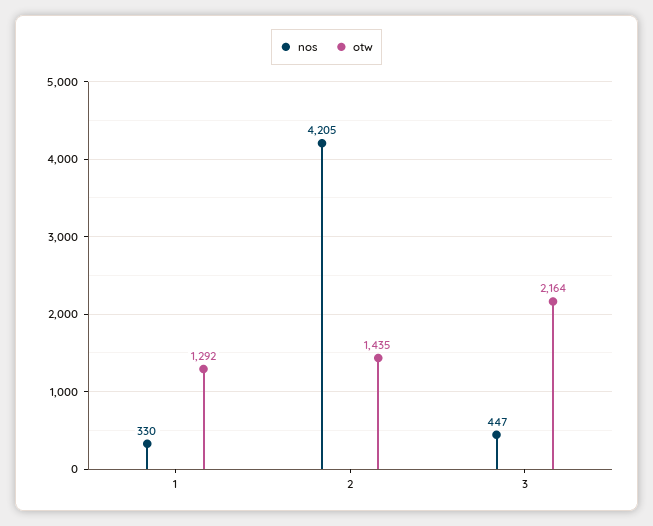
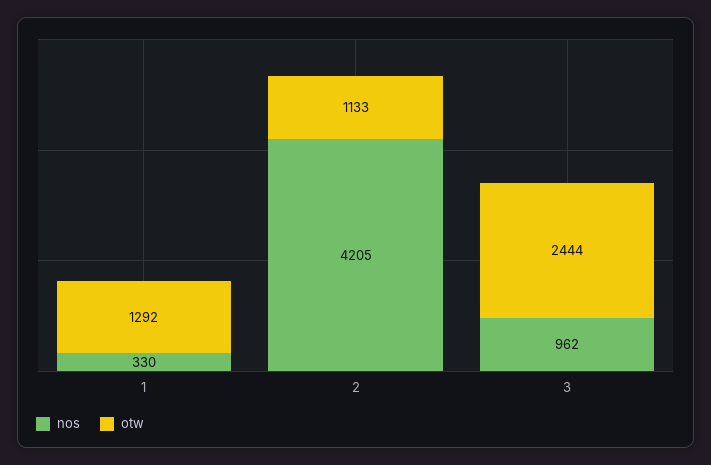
otw, 2: 1435 -> 1133
nos, 3: 447 -> 962
otw, 3: 2164 -> 2444

